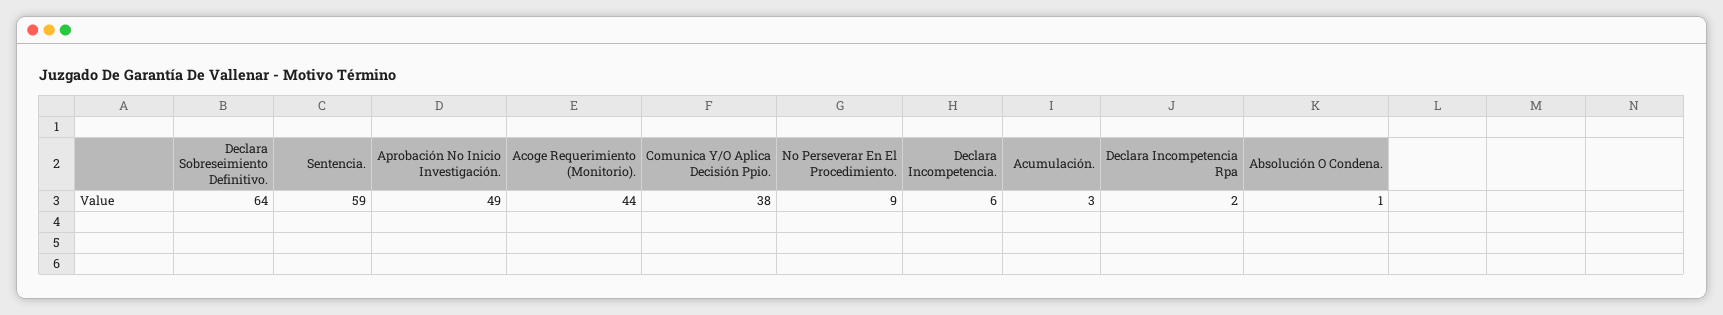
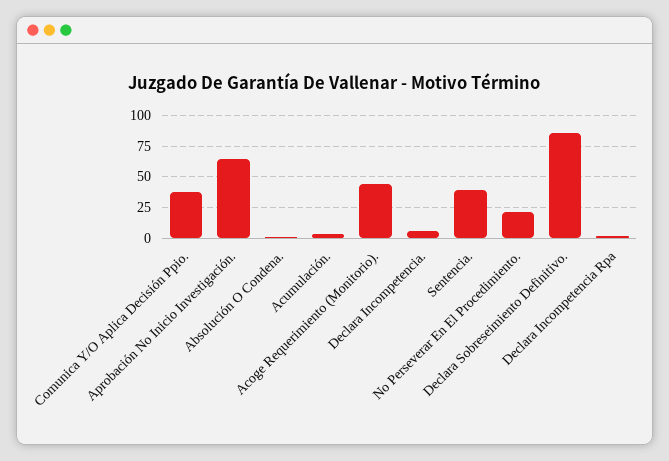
Declara Sobreseimiento Definitivo.: 64 -> 85
Sentencia.: 59 -> 40
Aprobación No Inicio Investigación.: 49 -> 65
No Perseverar En El Procedimiento.: 9 -> 20

